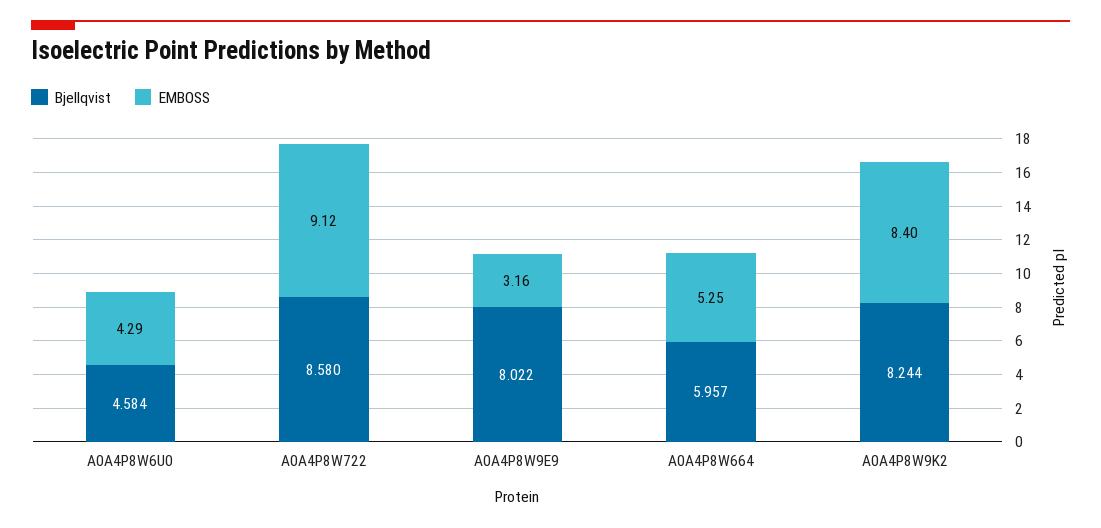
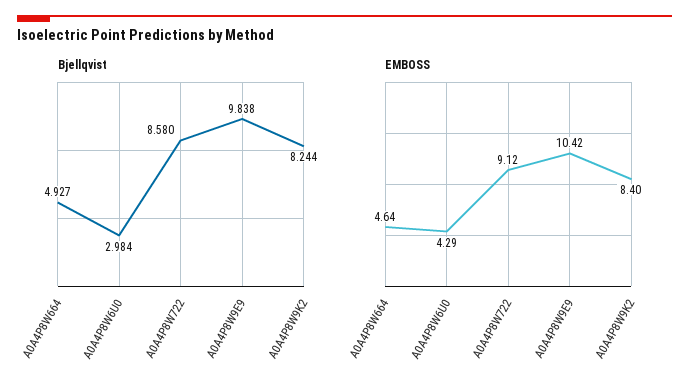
Bjellqvist, A0A4P8W6U0: 4.584 -> 2.984
Bjellqvist, A0A4P8W9E9: 8.022 -> 9.838
EMBOSS, A0A4P8W9E9: 3.16 -> 10.42
Bjellqvist, A0A4P8W664: 5.957 -> 4.927
EMBOSS, A0A4P8W664: 5.25 -> 4.64

